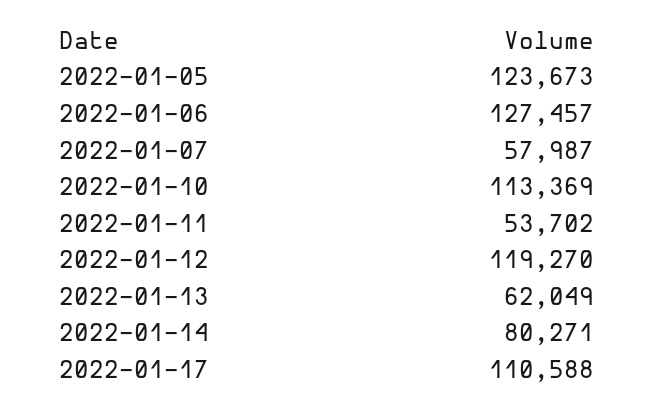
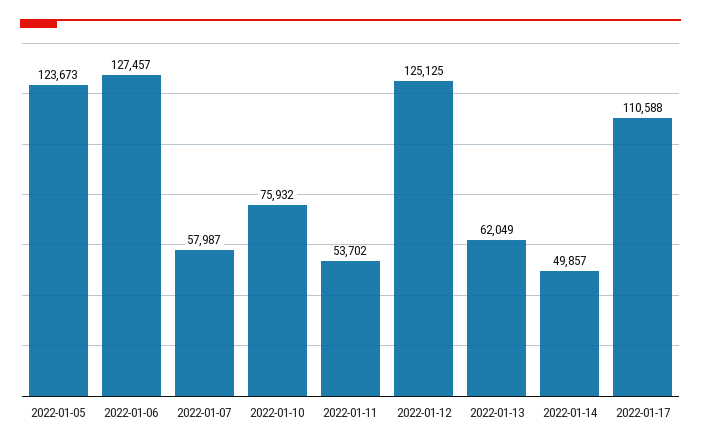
2022-01-10: 113369 -> 75932
2022-01-12: 119270 -> 125125
2022-01-14: 80271 -> 49857

